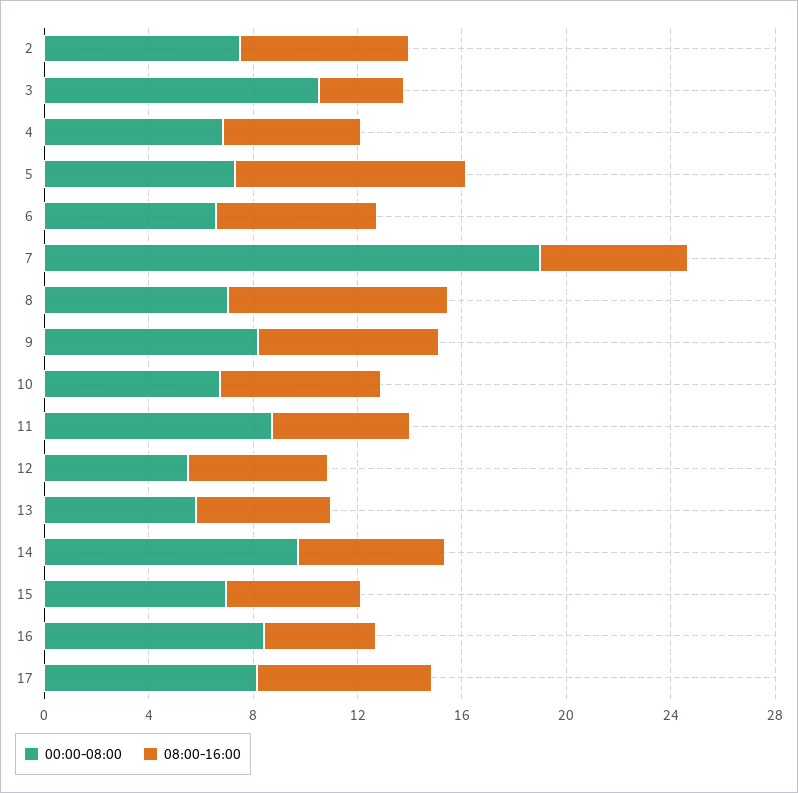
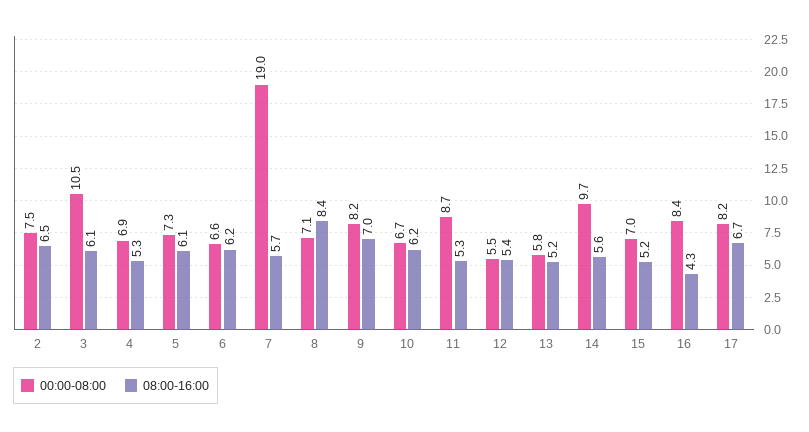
08:00-16:00, 3: 3 -> 6.1
08:00-16:00, 5: 9 -> 6.1

